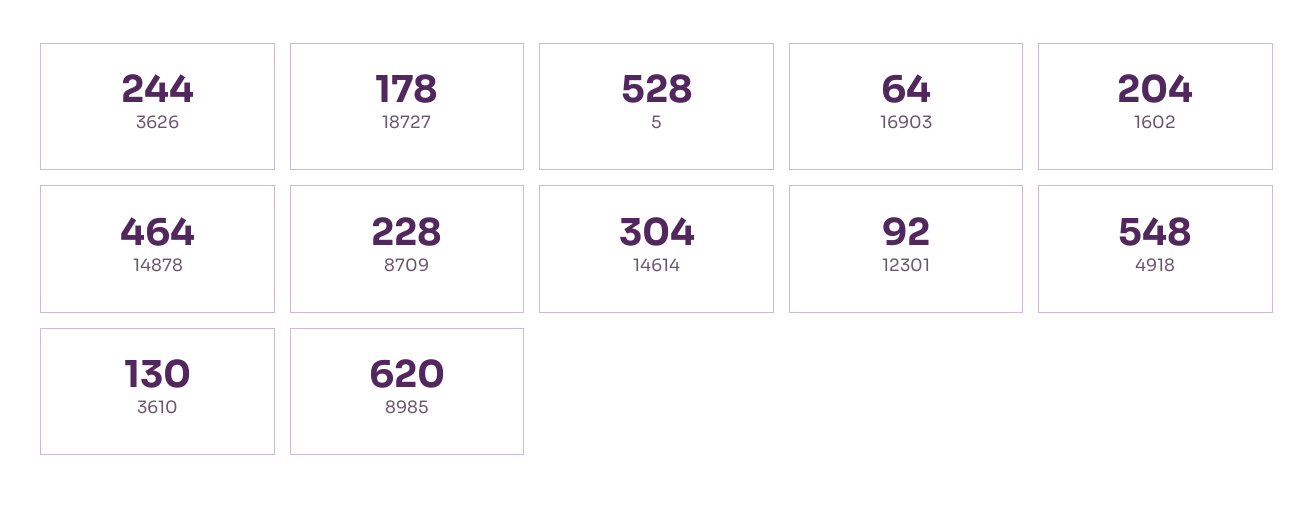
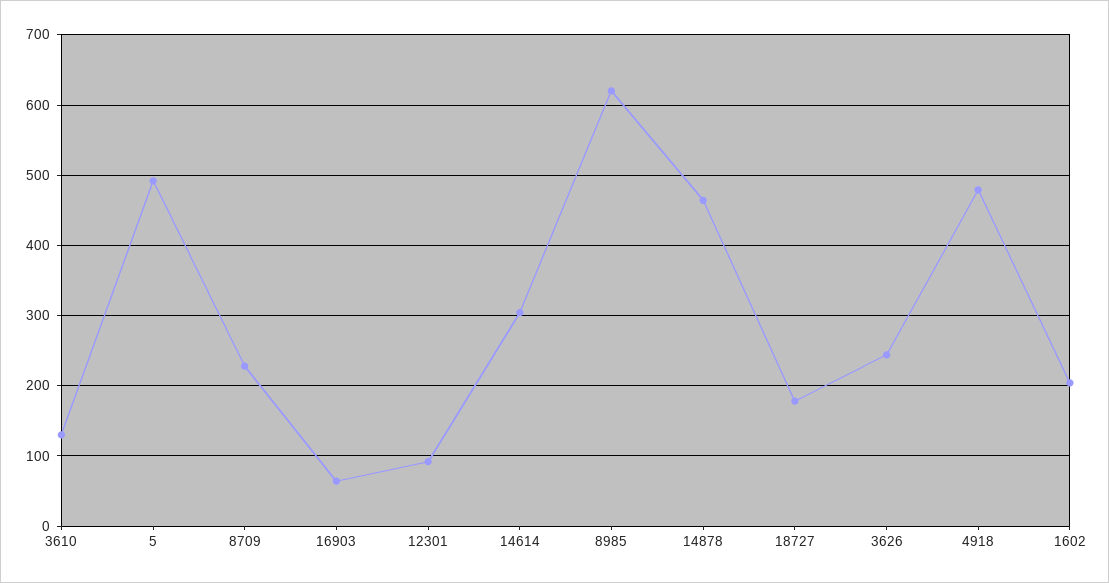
5: 528 -> 490
4918: 548 -> 480

